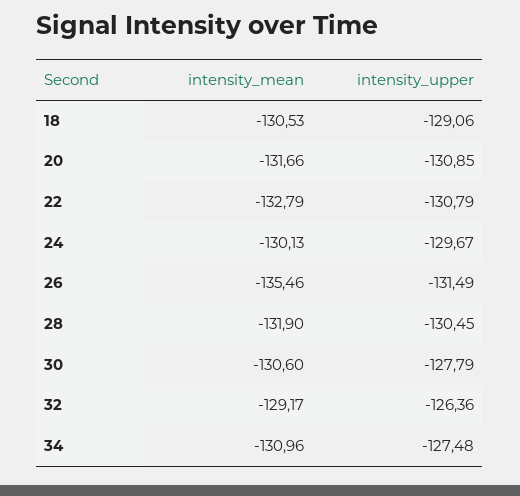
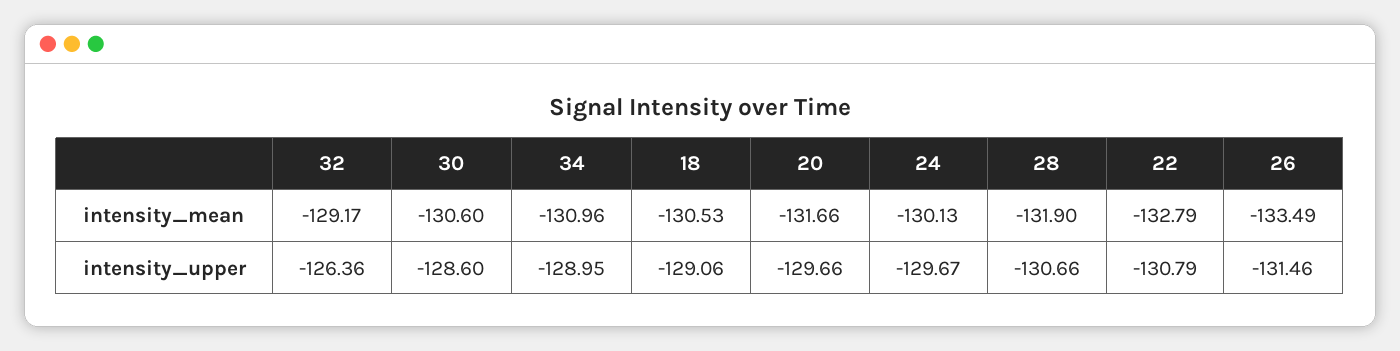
intensity_upper, 20: -130.85 -> -129.66
intensity_mean, 26: -135.46 -> -133.49
intensity_upper, 26: -131.49 -> -131.46
intensity_upper, 28: -130.45 -> -130.66
intensity_upper, 30: -127.79 -> -128.6
intensity_upper, 34: -127.48 -> -128.95

